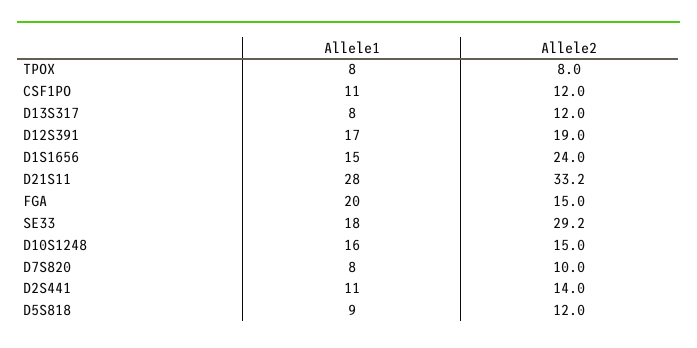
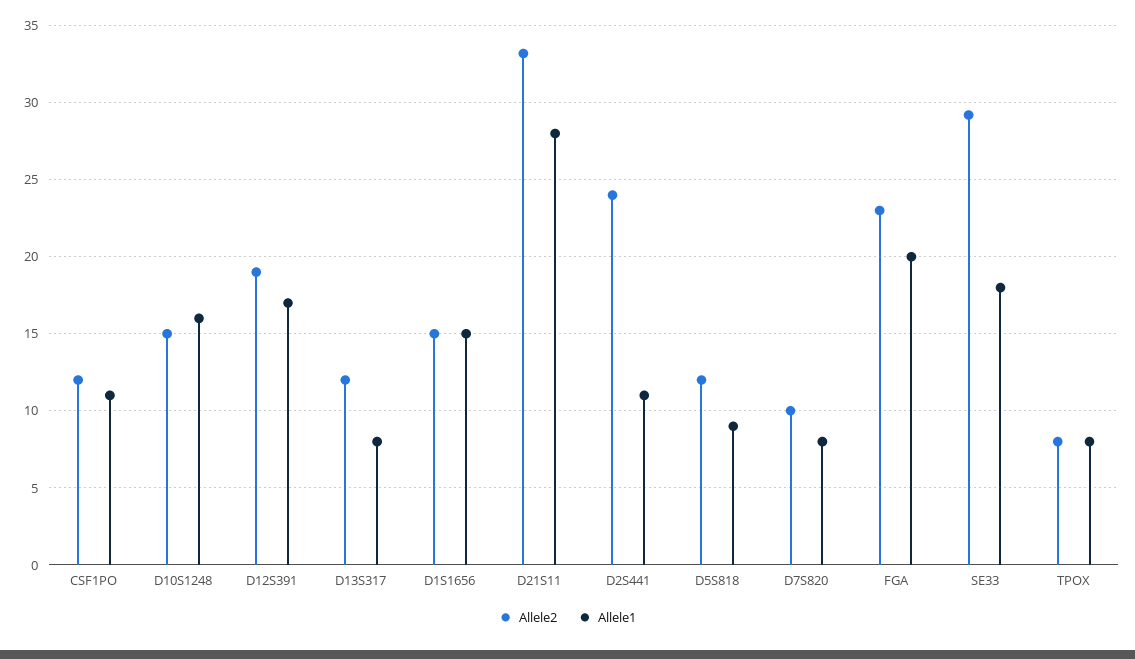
Allele2, D1S1656: 24 -> 15
Allele2, FGA: 15 -> 23
Allele2, D2S441: 14 -> 24

